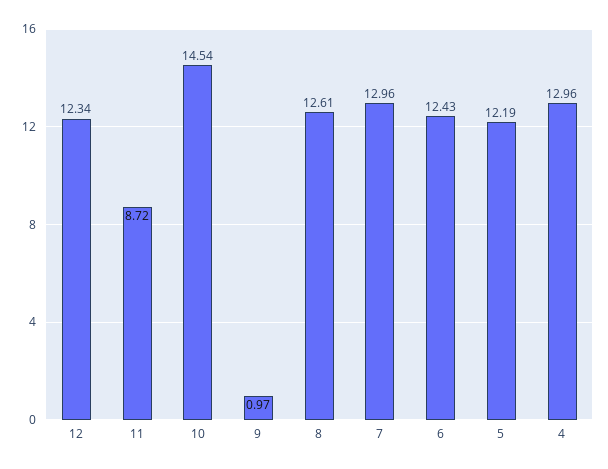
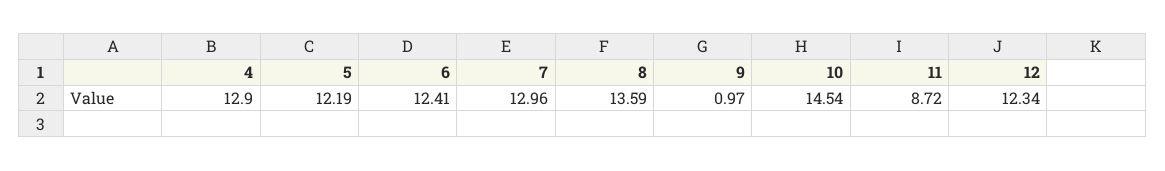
8: 12.61 -> 13.59
6: 12.43 -> 12.41
4: 12.96 -> 12.9

